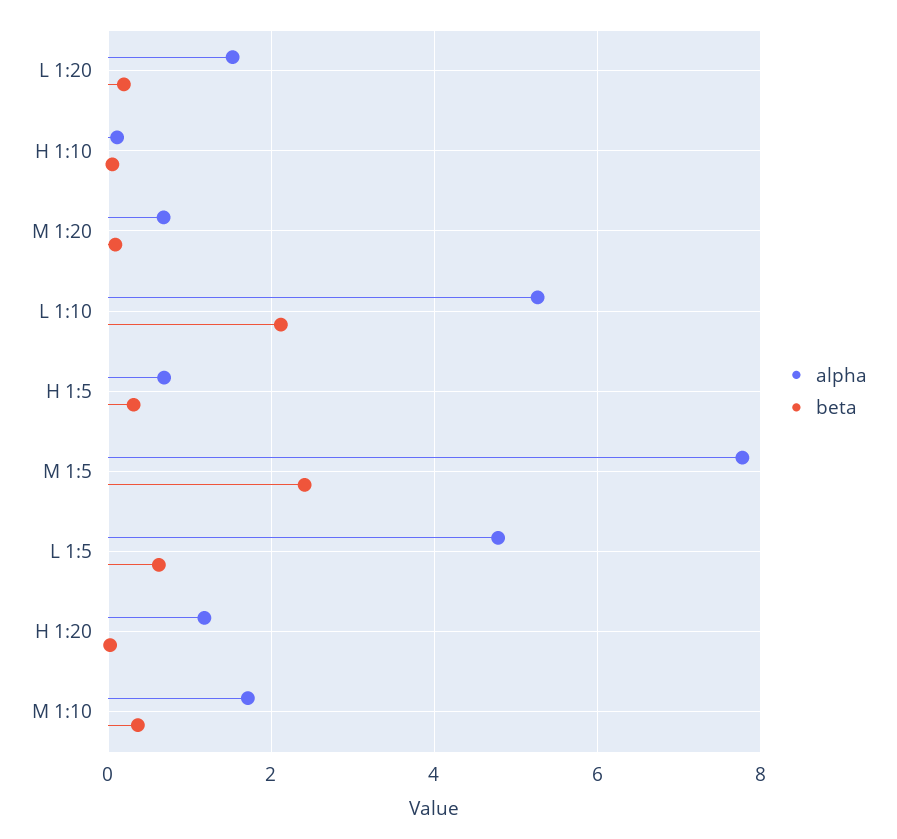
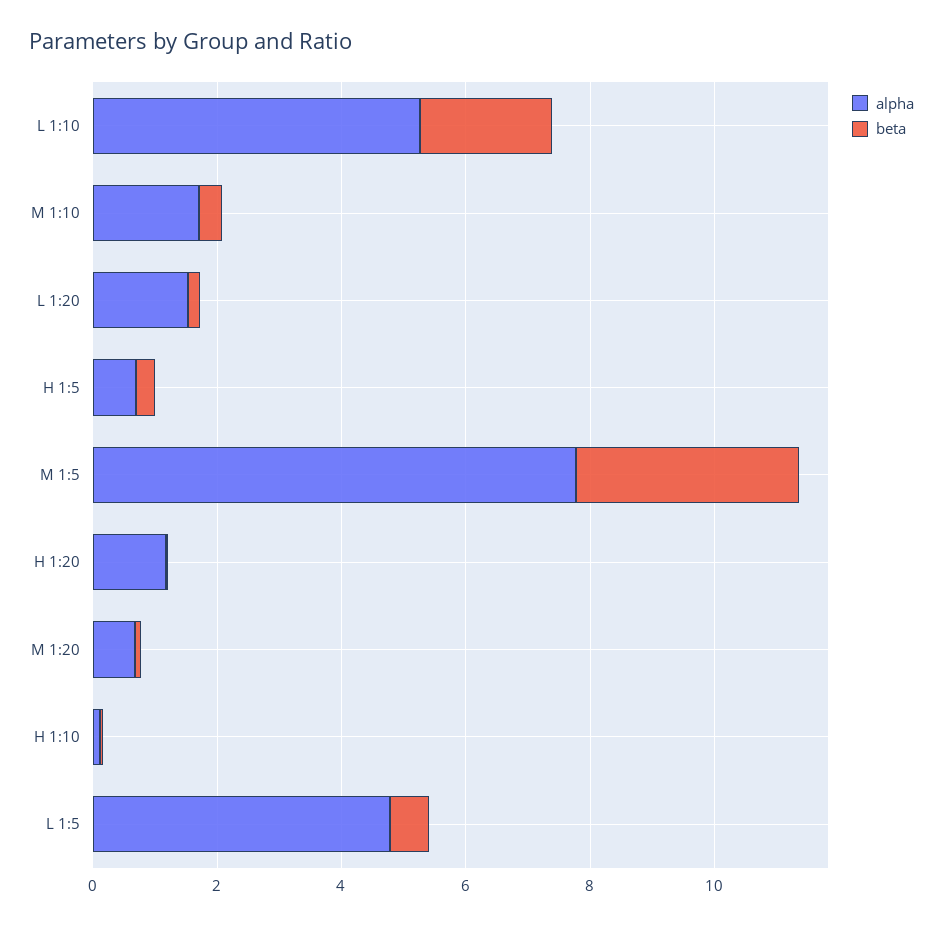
beta, M 1:5: 2.4 -> 3.5

